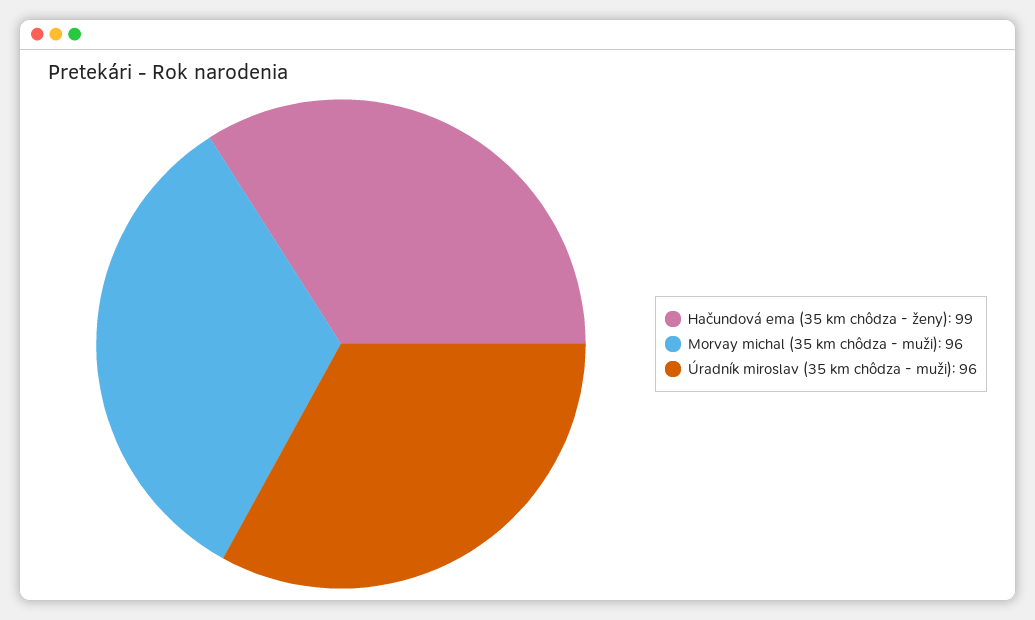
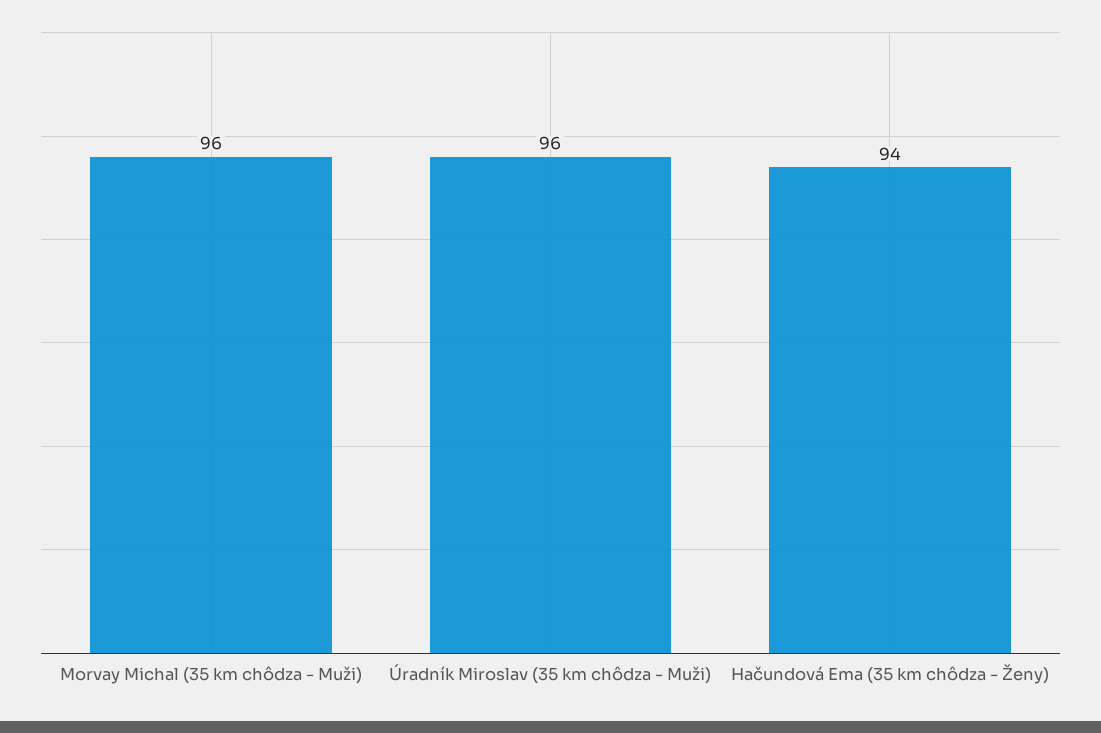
Hačundová ema (35 km chôdza - ženy): 99 -> 94

